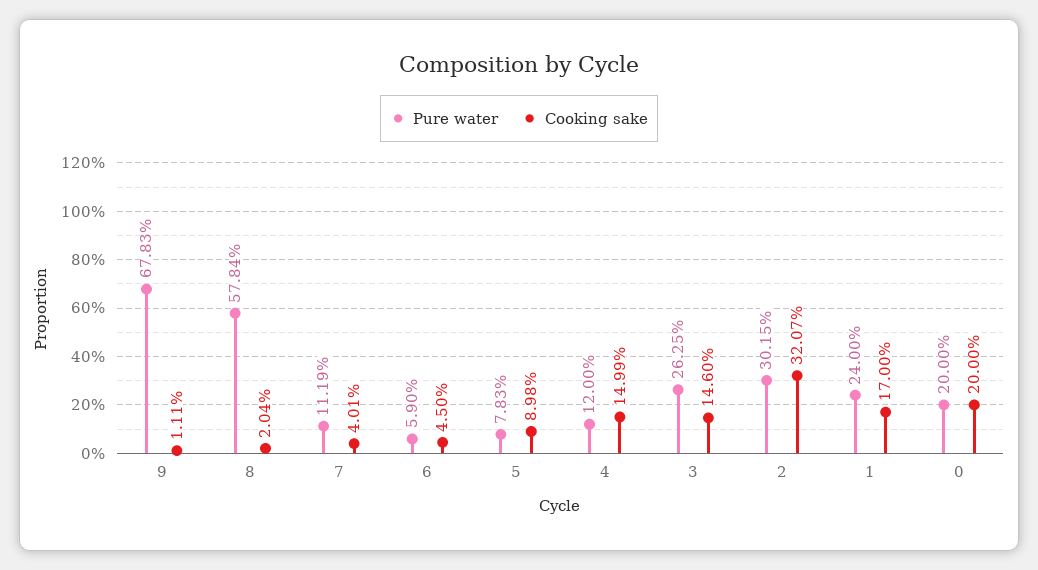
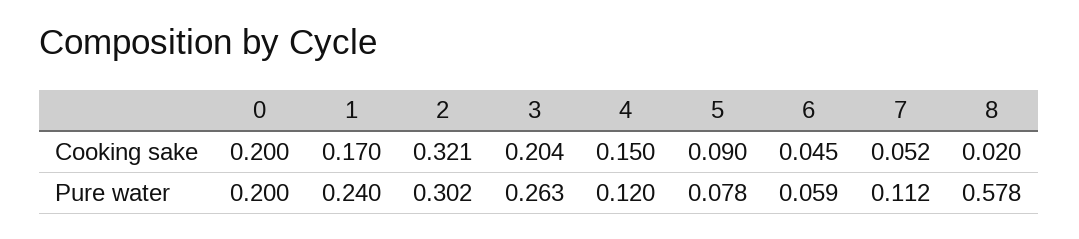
Pure water, 9: 0.6783 -> none
Cooking sake, 9: 0.0111 -> none
Cooking sake, 7: 0.0401 -> 0.052
Cooking sake, 3: 0.146 -> 0.204

